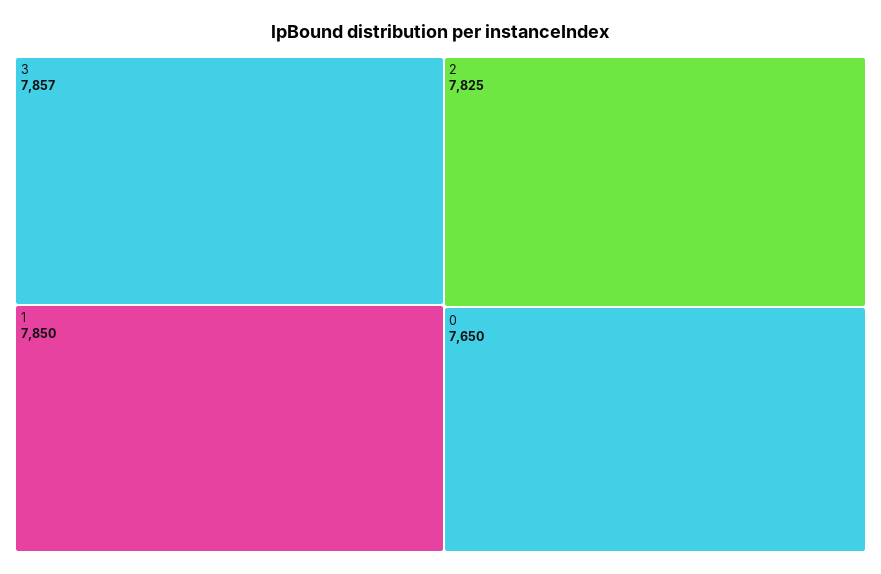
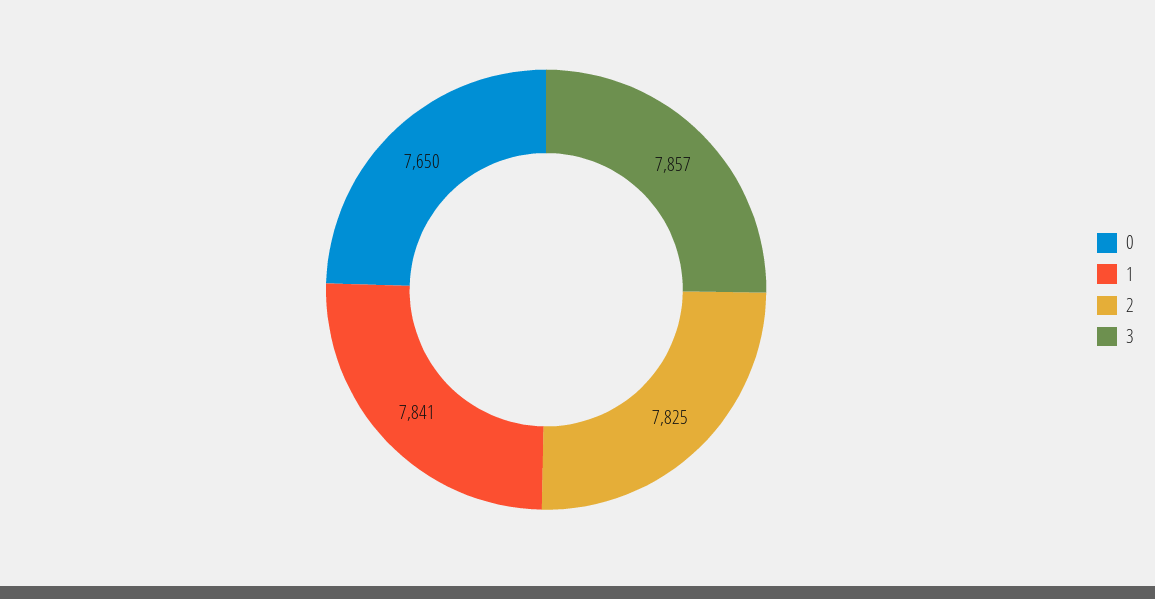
1: 7850 -> 7841

